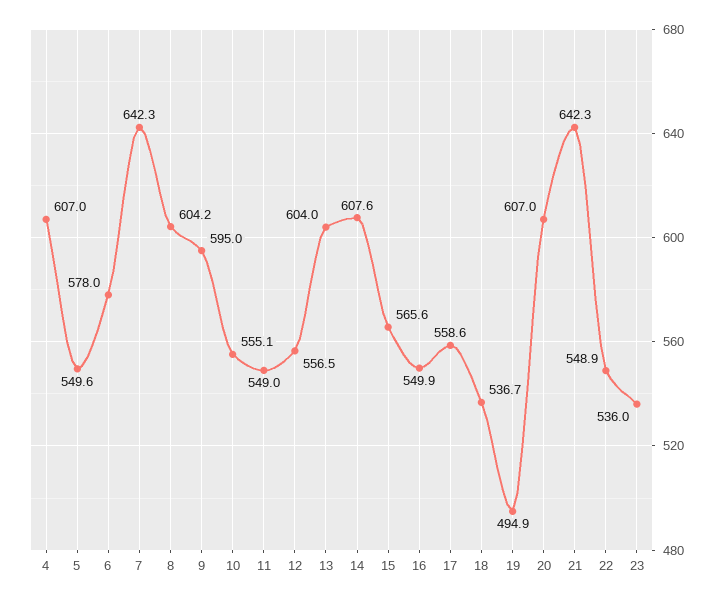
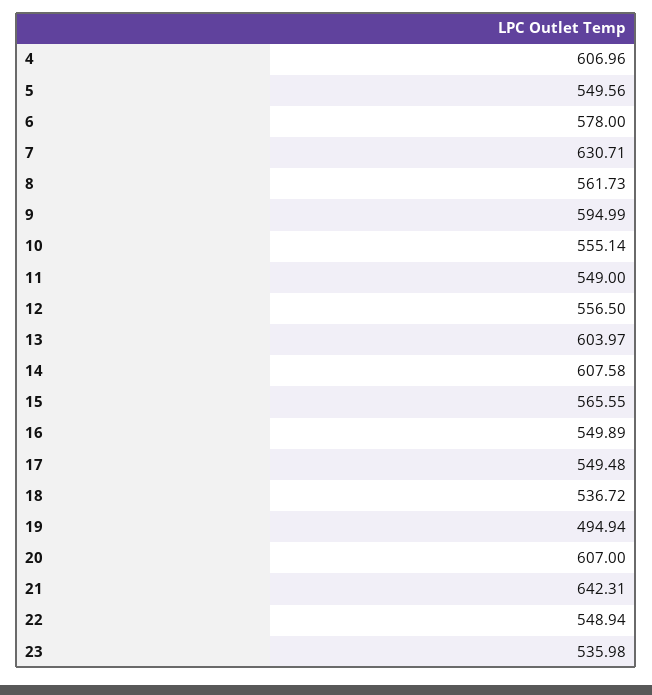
7: 642.3 -> 630.71
8: 604.2 -> 561.73
17: 558.6 -> 549.48

